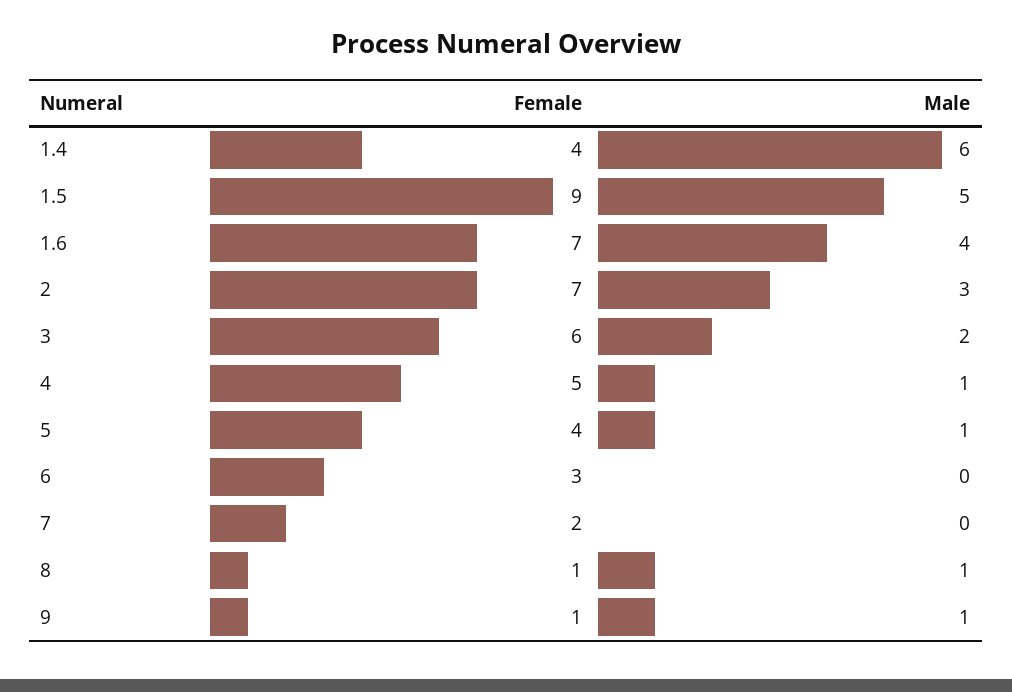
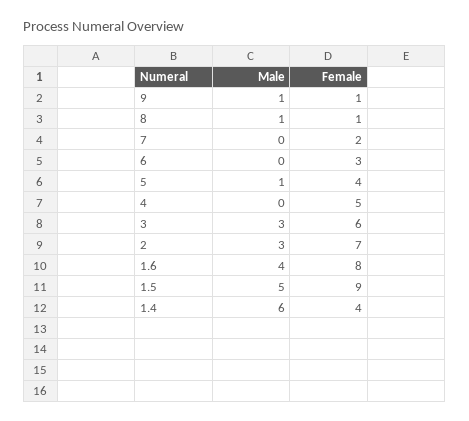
Female, 1.6: 7 -> 8
Male, 3: 2 -> 3
Male, 4: 1 -> 0

